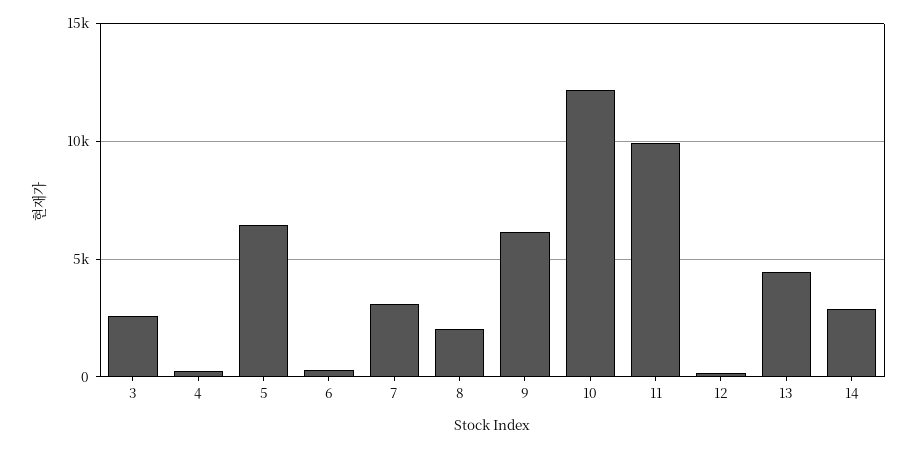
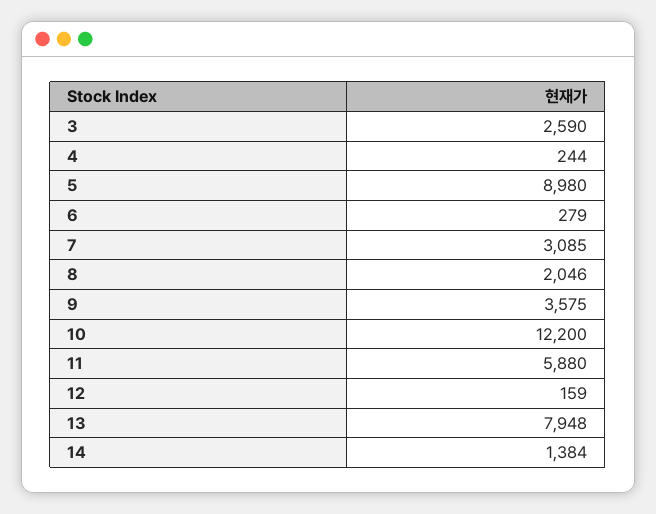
5: 6500 -> 8980
9: 6000 -> 3575
11: 10000 -> 5880
13: 4500 -> 7948
14: 3000 -> 1384

